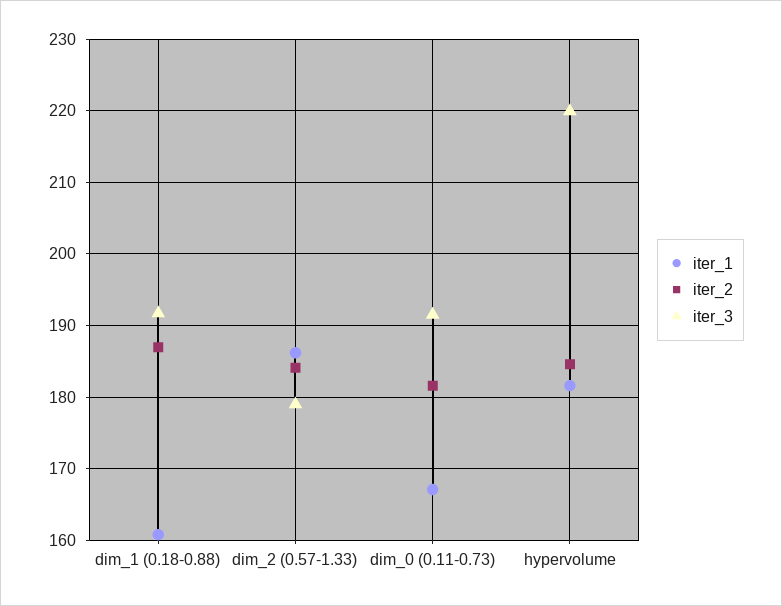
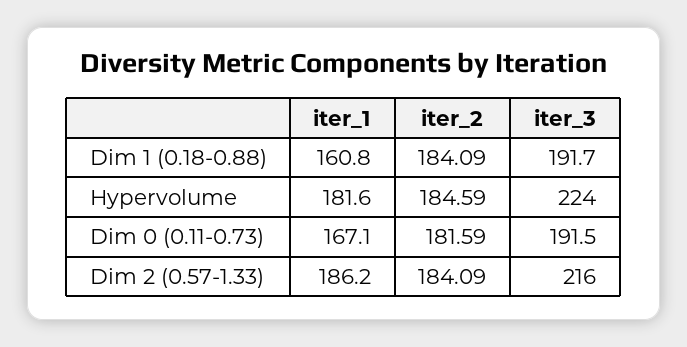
iter_2, dim_1 (0.18-0.88): 187 -> 184.09
iter_3, dim_2 (0.57-1.33): 179 -> 216
iter_3, hypervolume: 220 -> 224

